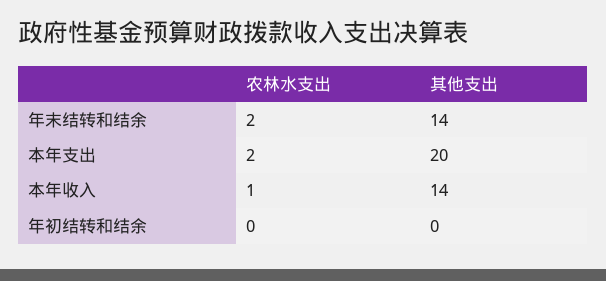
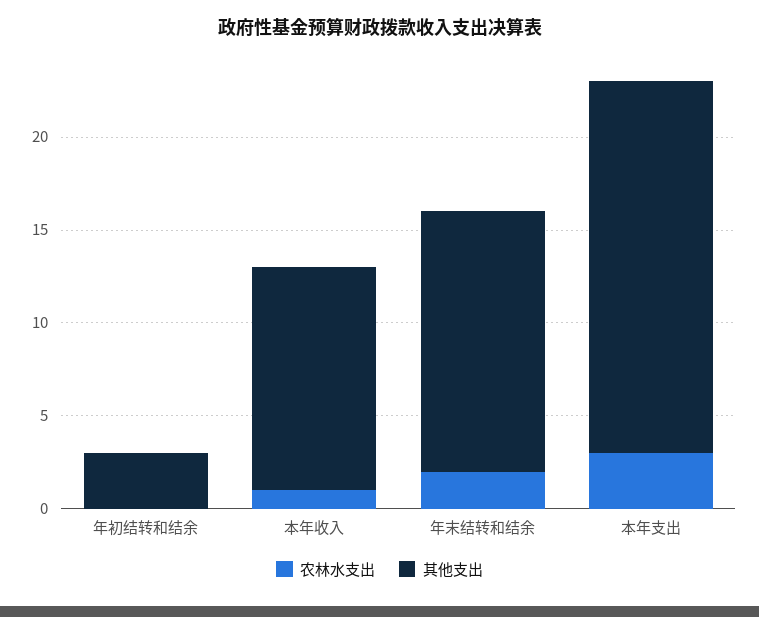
农林水支出, 本年支出: 2 -> 3
其他支出, 本年收入: 14 -> 12
其他支出, 年初结转和结余: 0 -> 3

